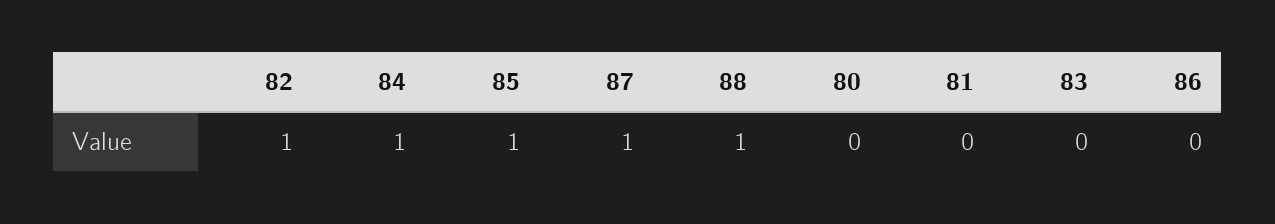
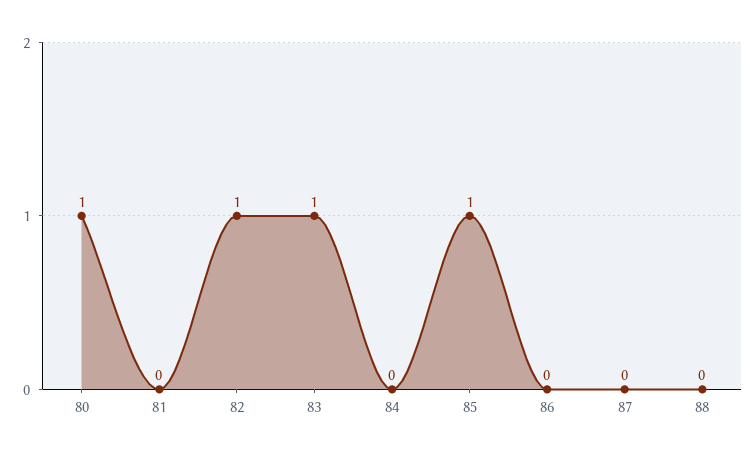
84: 1 -> 0
87: 1 -> 0
88: 1 -> 0
80: 0 -> 1
83: 0 -> 1

